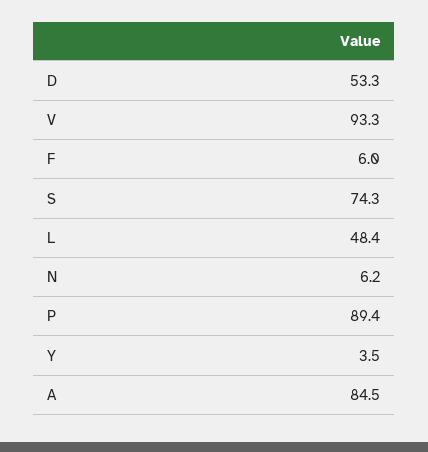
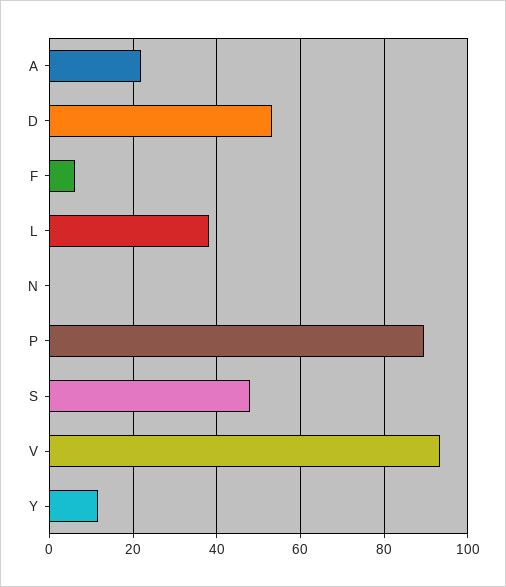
S: 74.3 -> 48
L: 48.4 -> 38
N: 6.2 -> 0
Y: 3.5 -> 12
A: 84.5 -> 22

